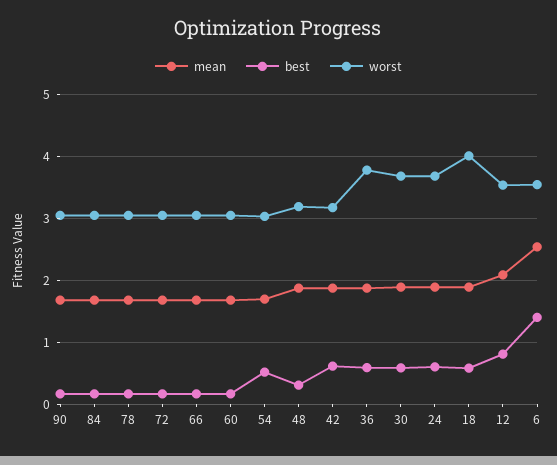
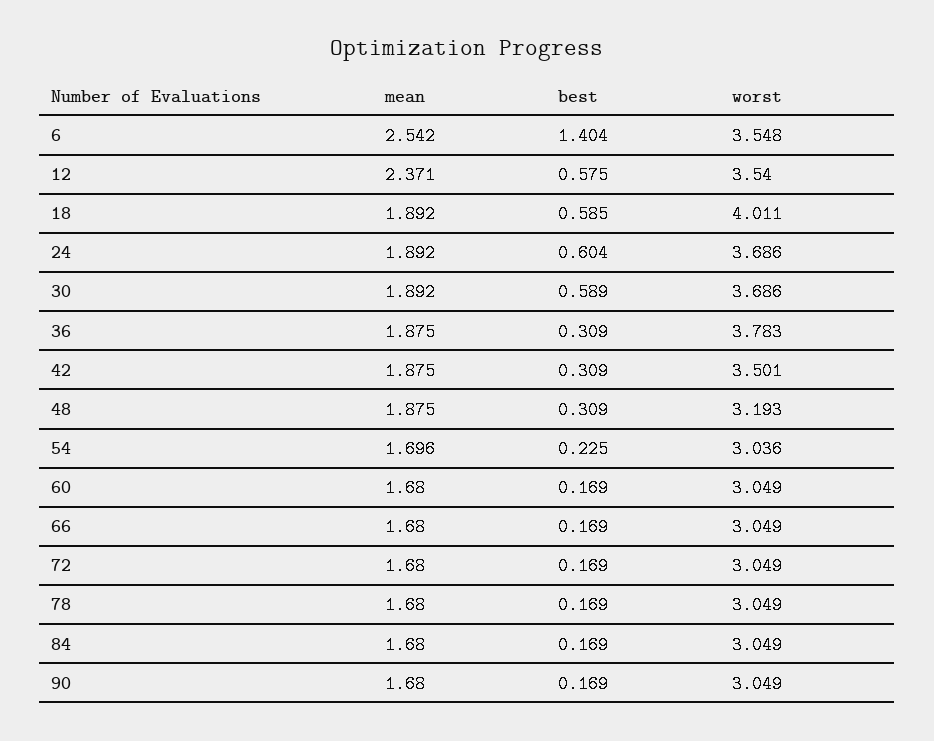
best, 54: 0.5 -> 0.225
best, 42: 0.6 -> 0.309
worst, 42: 3.2 -> 3.501
best, 36: 0.6 -> 0.309
mean, 12: 2.1 -> 2.371
best, 12: 0.8 -> 0.575

